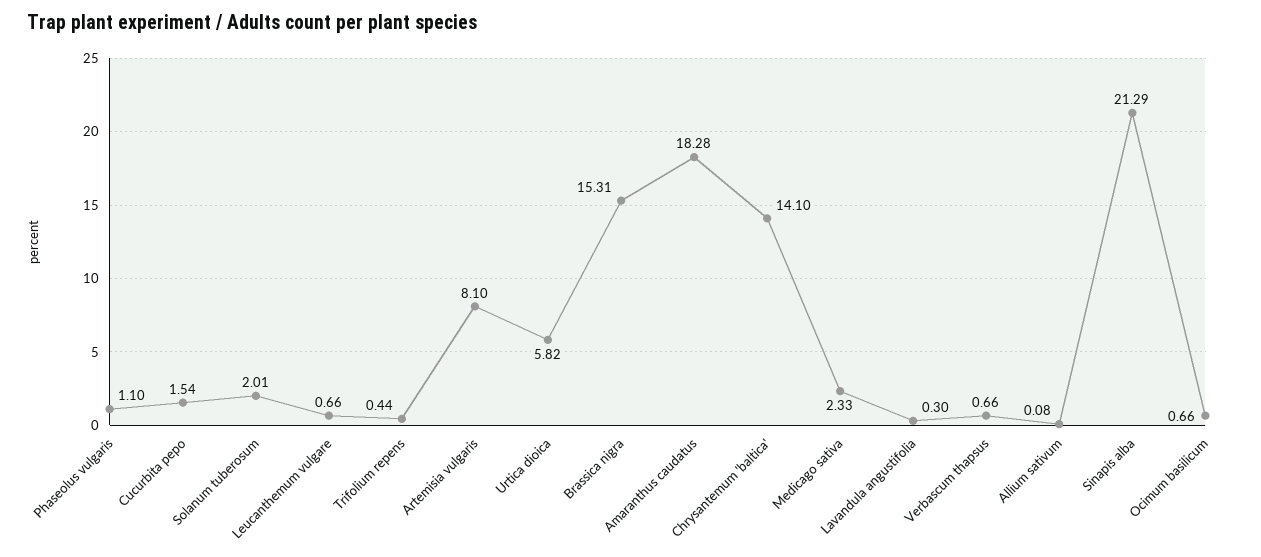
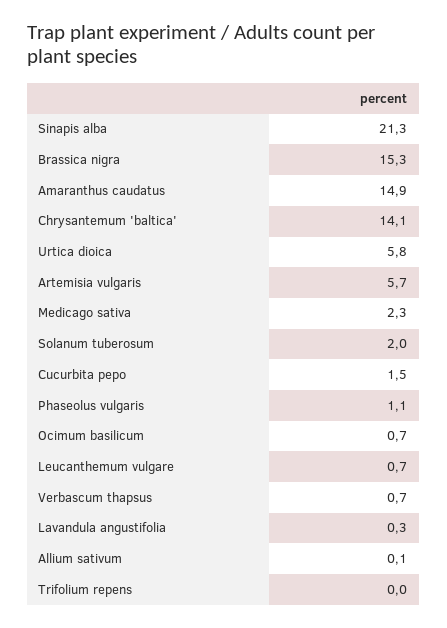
Trifolium repens: 0.44 -> 0
Artemisia vulgaris: 8.1 -> 5.7
Amaranthus caudatus: 18.28 -> 14.9

